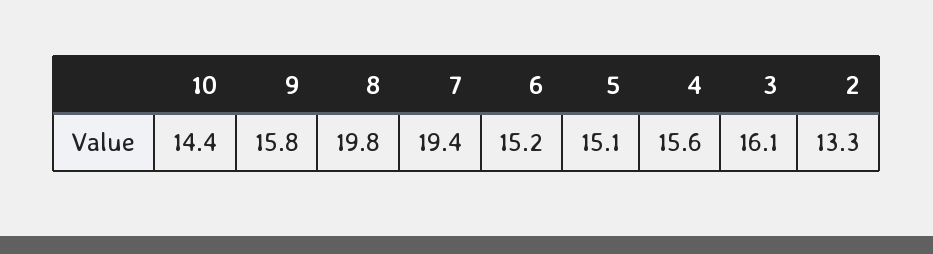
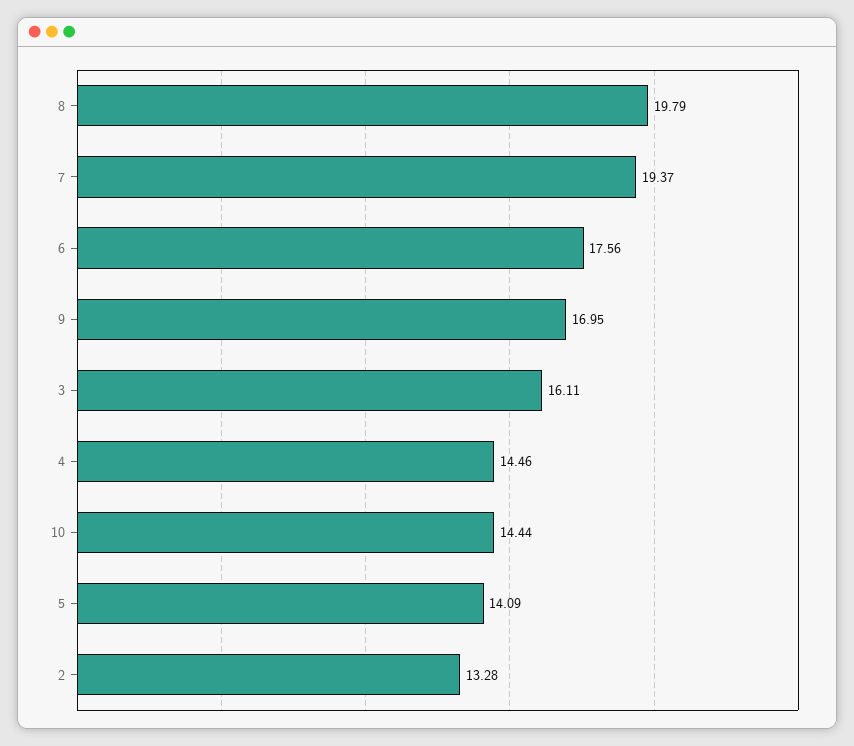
9: 15.8 -> 16.95
6: 15.2 -> 17.56
5: 15.1 -> 14.09
4: 15.6 -> 14.46

